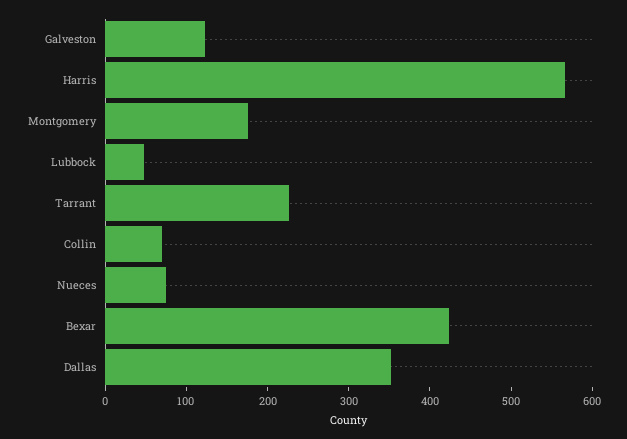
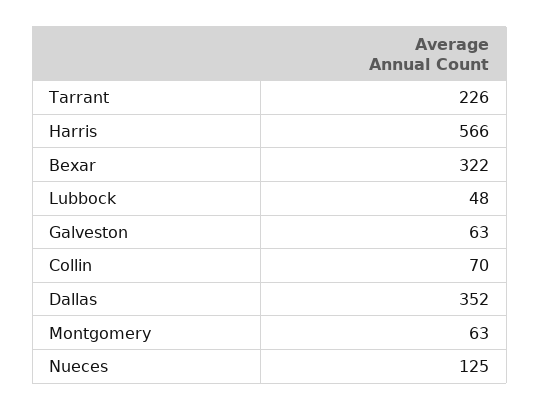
Galveston: 120 -> 63
Montgomery: 180 -> 63
Nueces: 80 -> 125
Bexar: 420 -> 322

